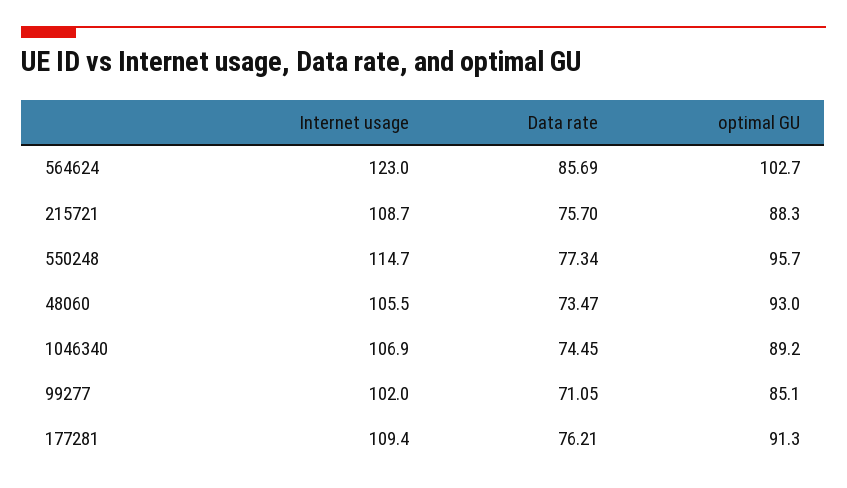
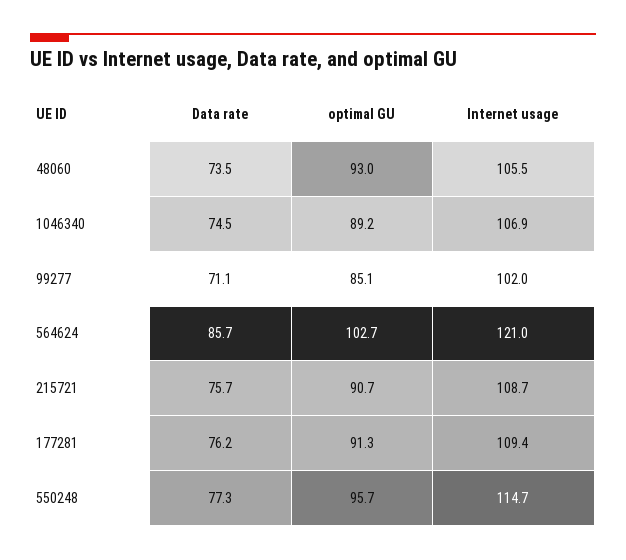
Internet usage, 564624: 123 -> 121
optimal GU, 215721: 88.3 -> 90.7

